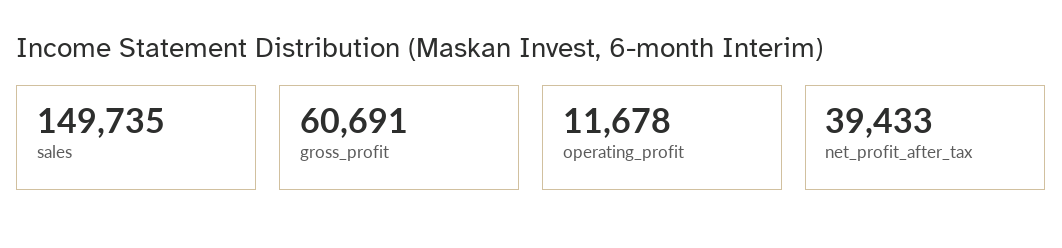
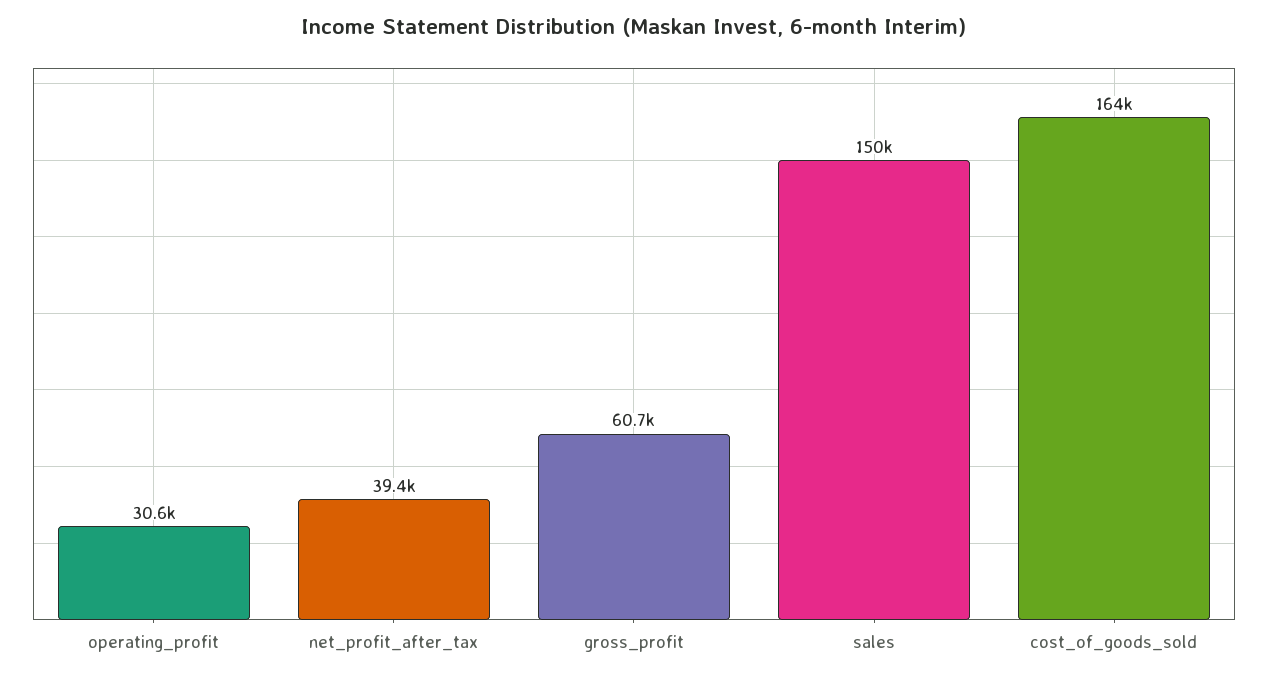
operating_profit: 11678 -> 30600
cost_of_goods_sold: none -> 164000

